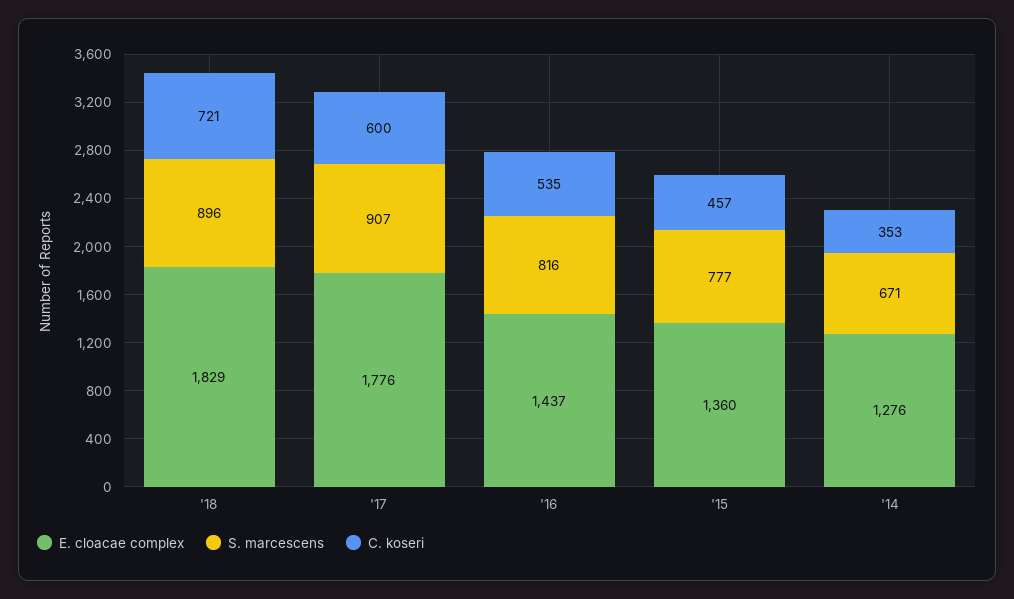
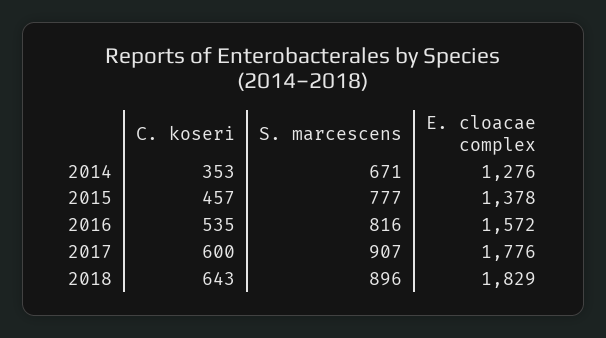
C. koseri, '18: 721 -> 643
E. cloacae complex, '16: 1437 -> 1572
E. cloacae complex, '15: 1360 -> 1378

